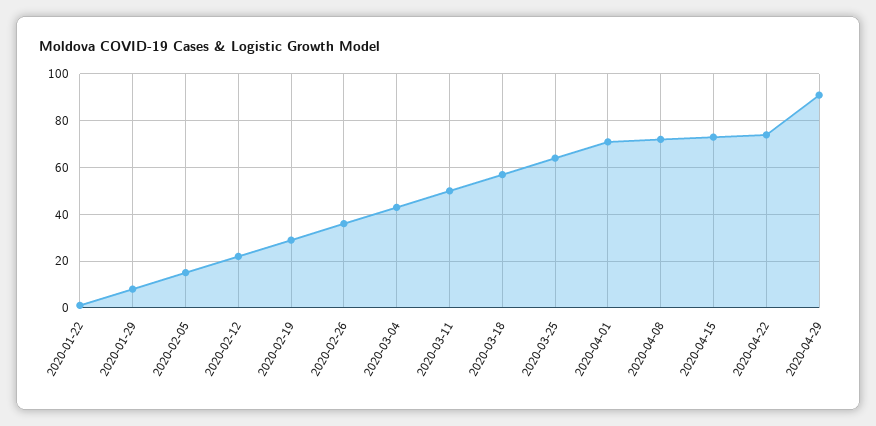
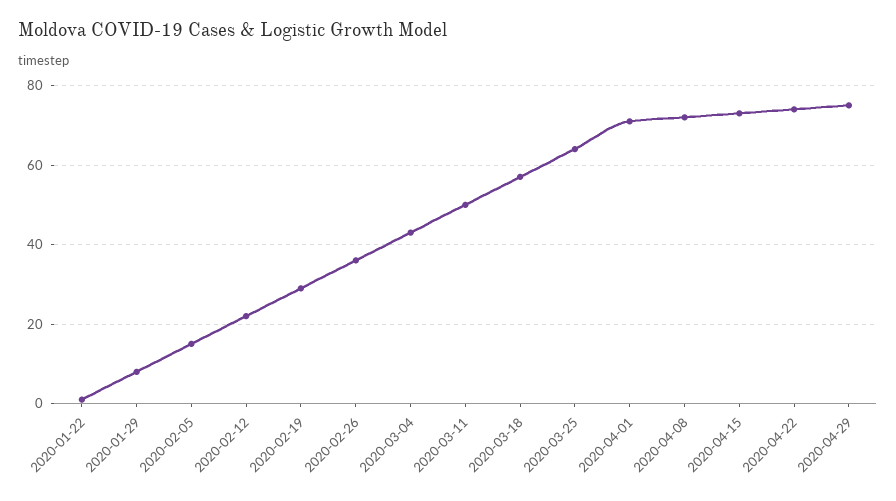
2020-04-29: 90 -> 75

